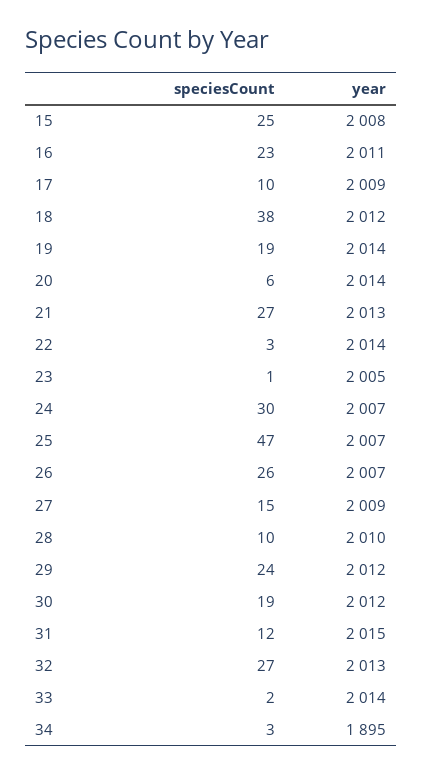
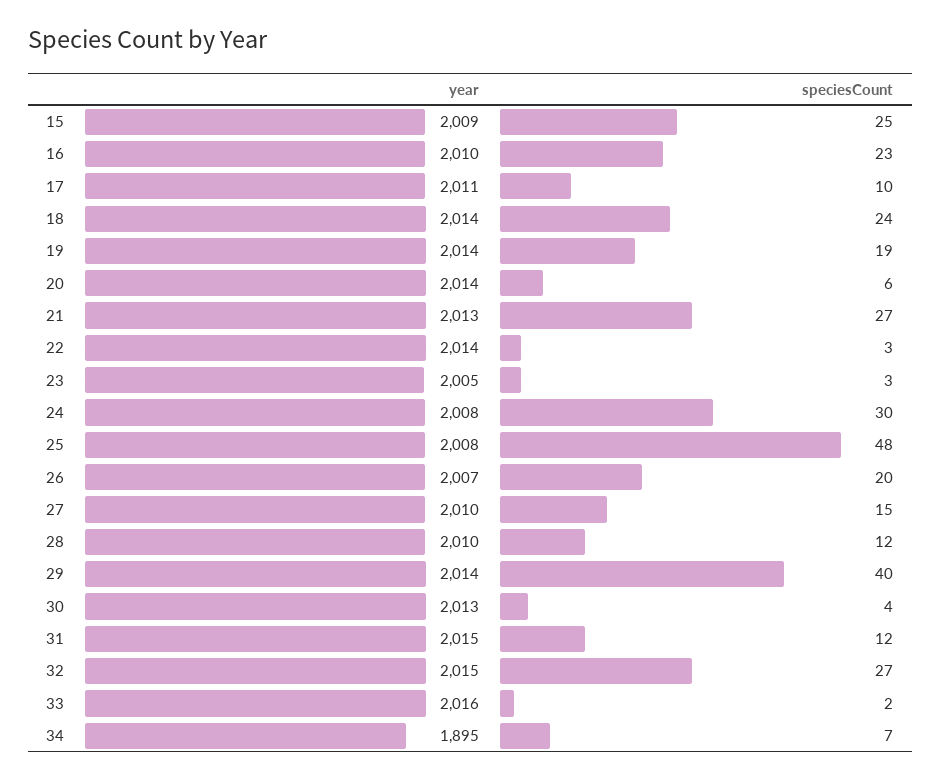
year, 15: 2008 -> 2009
year, 16: 2011 -> 2010
year, 17: 2009 -> 2011
speciesCount, 18: 38 -> 24
year, 18: 2012 -> 2014
speciesCount, 23: 1 -> 3
year, 24: 2007 -> 2008
speciesCount, 25: 47 -> 48
year, 25: 2007 -> 2008
speciesCount, 26: 26 -> 20
year, 27: 2009 -> 2010
speciesCount, 28: 10 -> 12
speciesCount, 29: 24 -> 40
year, 29: 2012 -> 2014
speciesCount, 30: 19 -> 4
year, 30: 2012 -> 2013
year, 32: 2013 -> 2015
year, 33: 2014 -> 2016
speciesCount, 34: 3 -> 7

